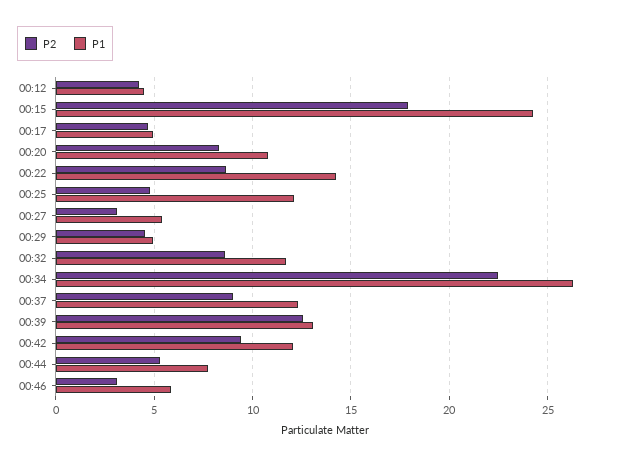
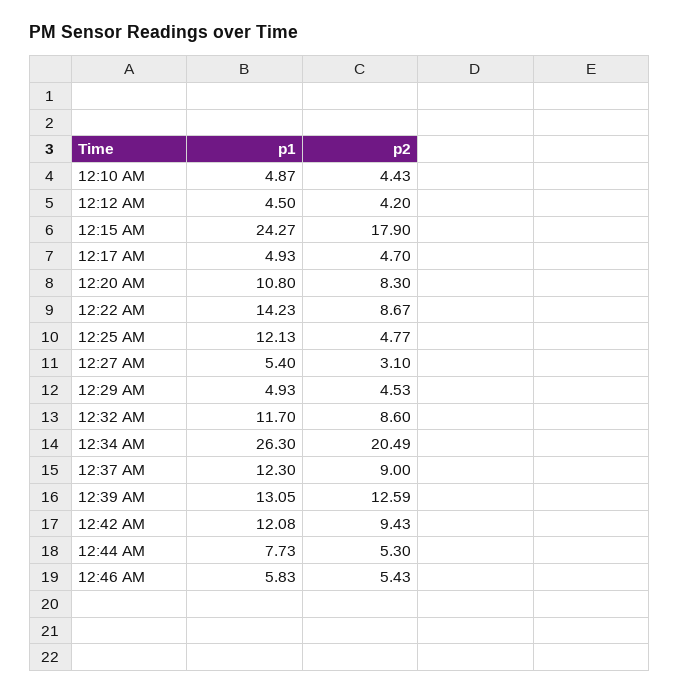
P2, 00:34: 22.5 -> 20.49
P2, 00:46: 3 -> 5.43
P1, 12:10 AM: none -> 4.87
P2, 12:10 AM: none -> 4.43

